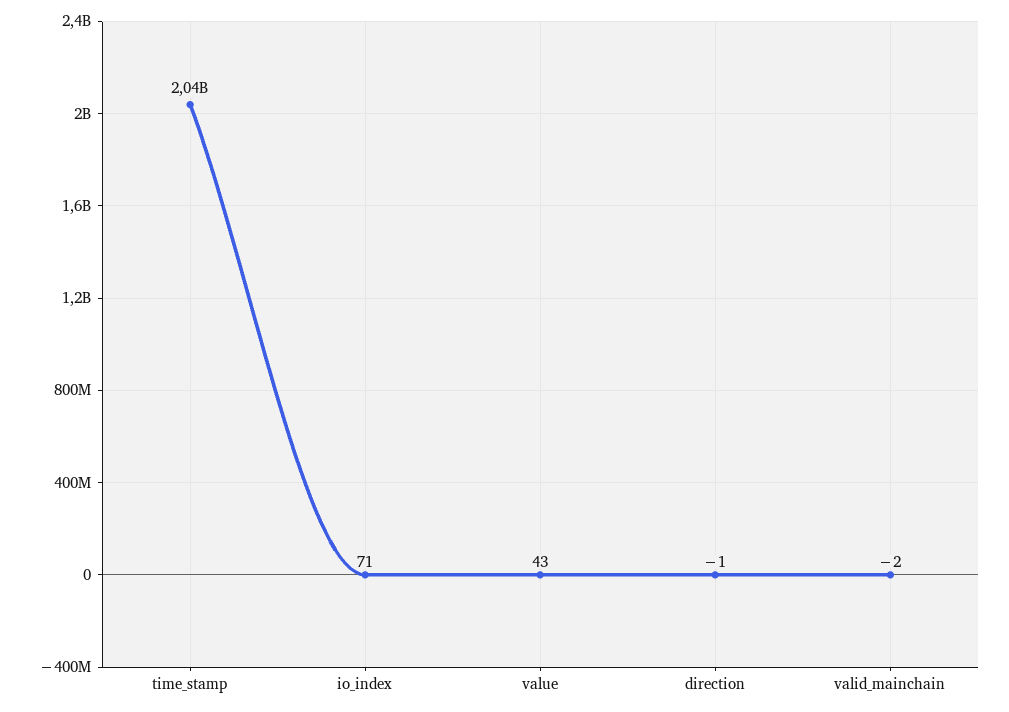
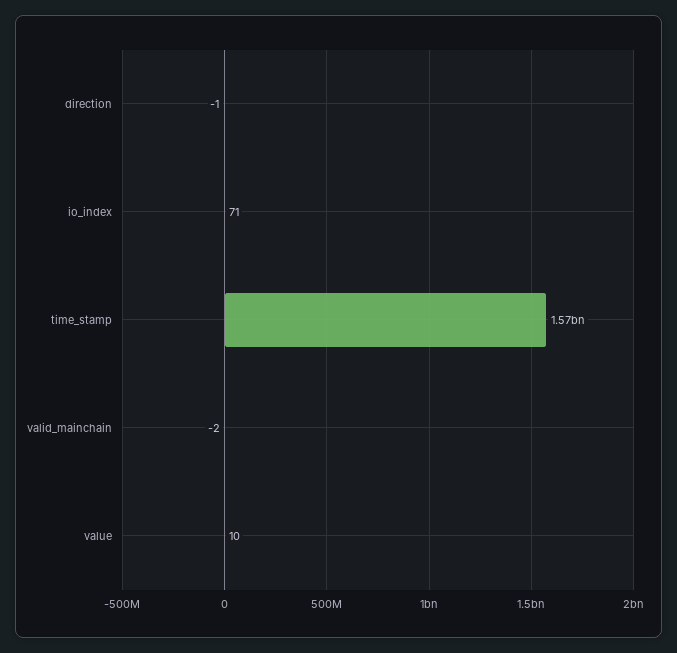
time_stamp: 2040000000 -> 1570000000
value: 43 -> 10

